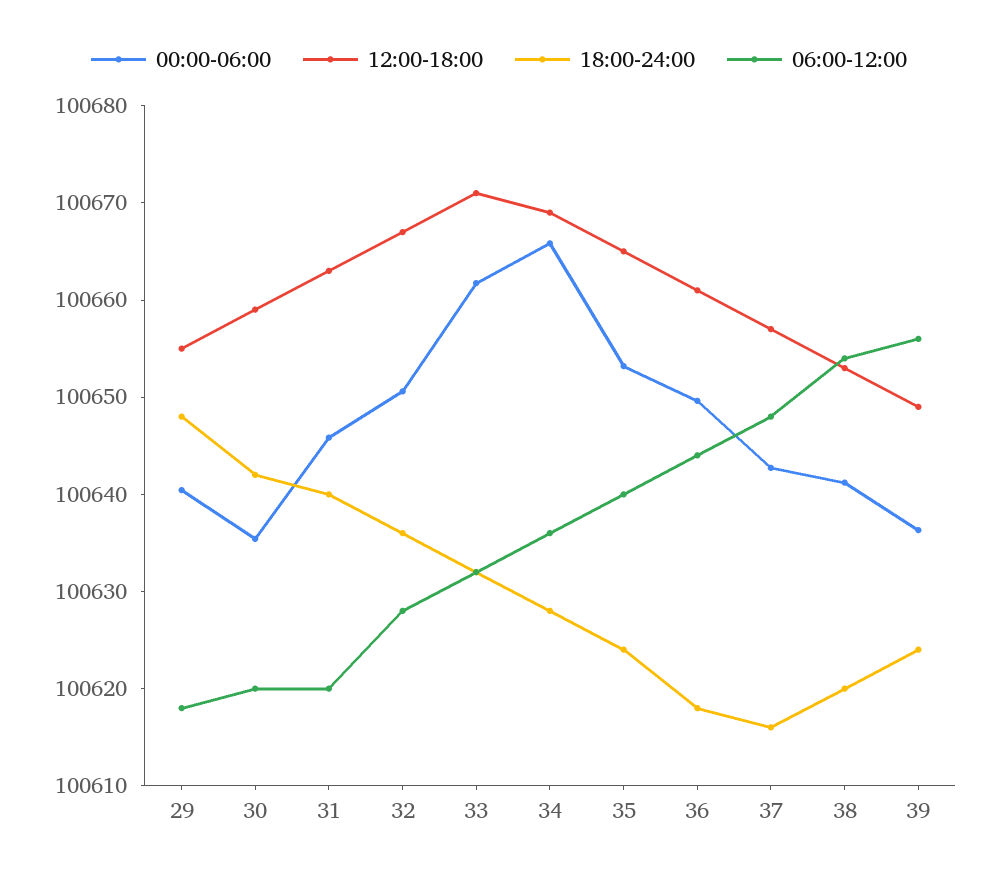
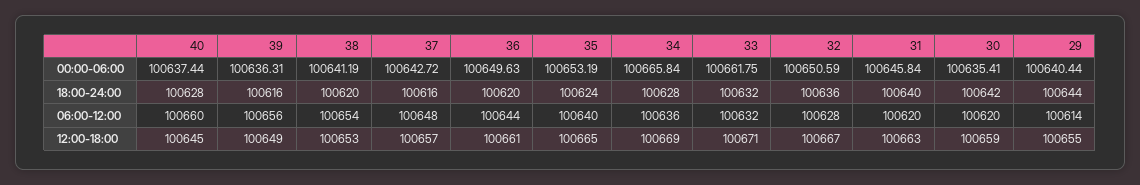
18:00-24:00, 29: 100648 -> 100644
06:00-12:00, 29: 100618 -> 100614
18:00-24:00, 36: 100618 -> 100620
18:00-24:00, 39: 100624 -> 100616
00:00-06:00, 40: none -> 100637.44
18:00-24:00, 40: none -> 100628
06:00-12:00, 40: none -> 100660
12:00-18:00, 40: none -> 100645

